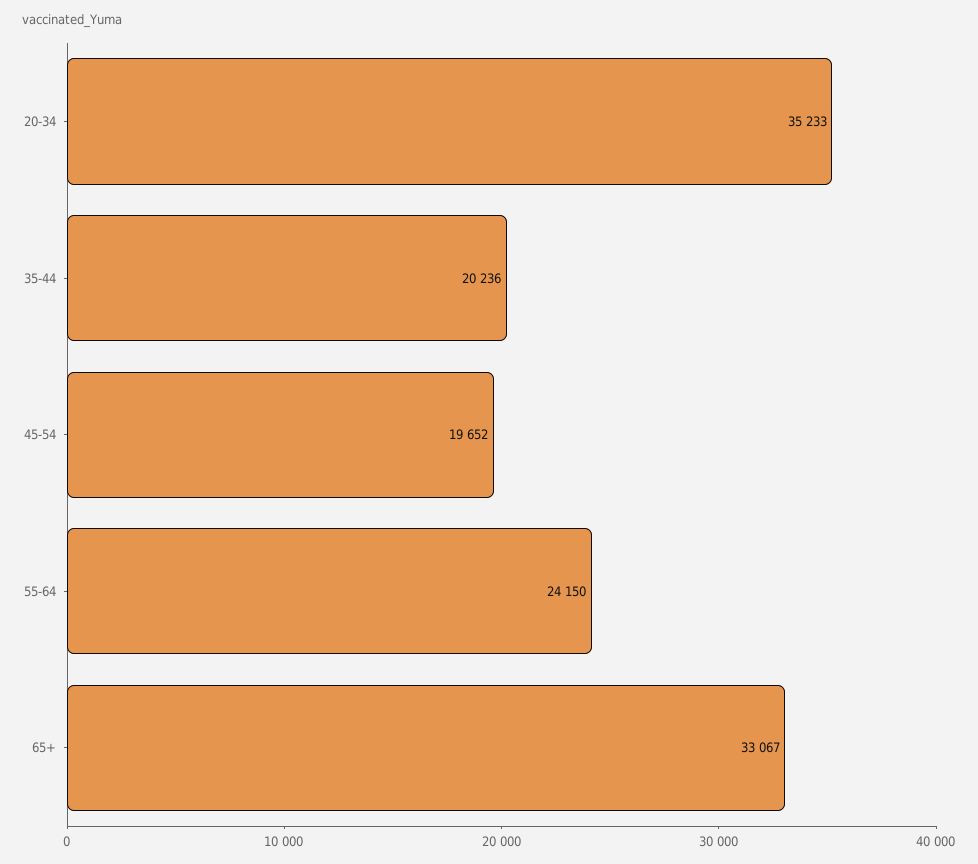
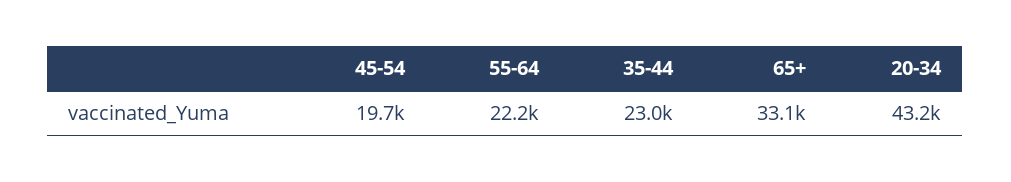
20-34: 35233 -> 43200
35-44: 20236 -> 23000
55-64: 24150 -> 22200

